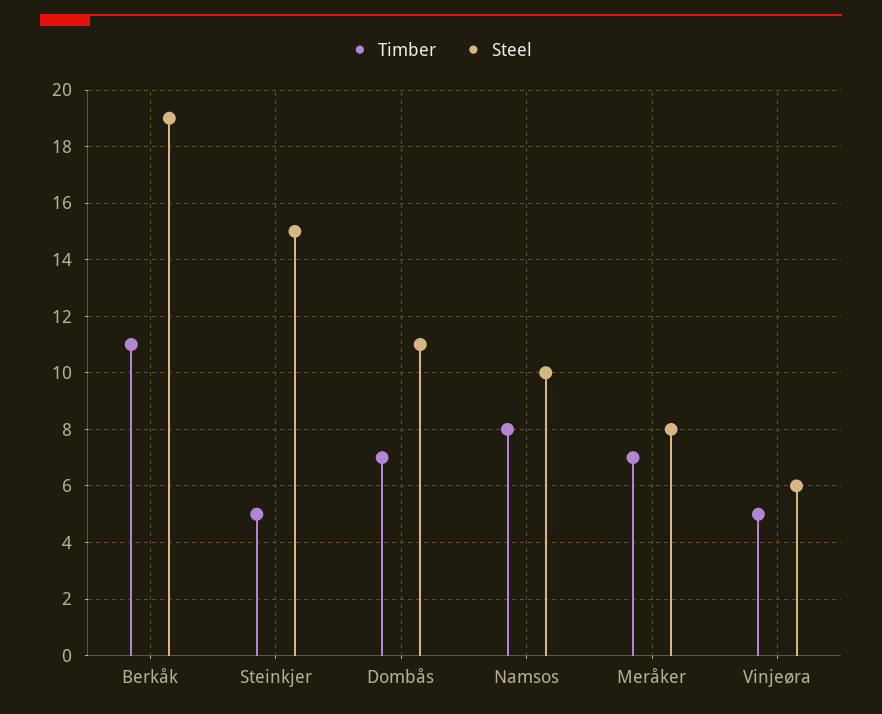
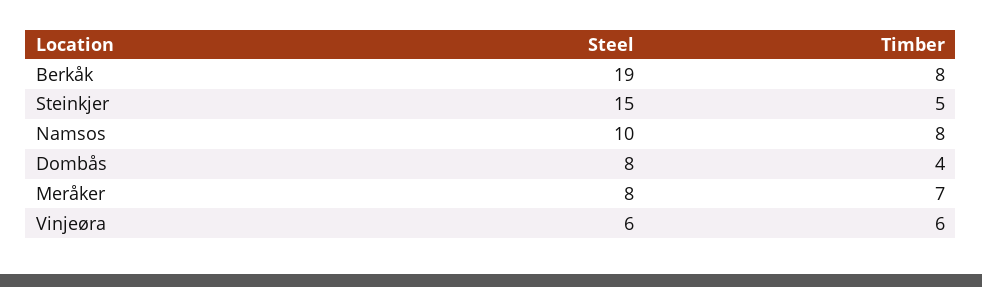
Timber, Berkåk: 11 -> 8
Timber, Dombås: 7 -> 4
Steel, Dombås: 11 -> 8
Timber, Vinjeøra: 5 -> 6

